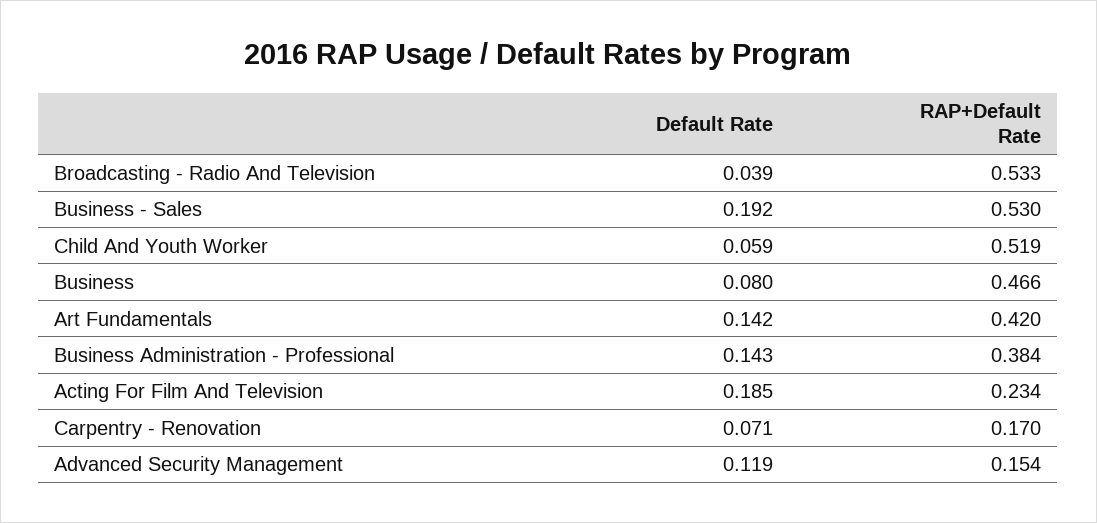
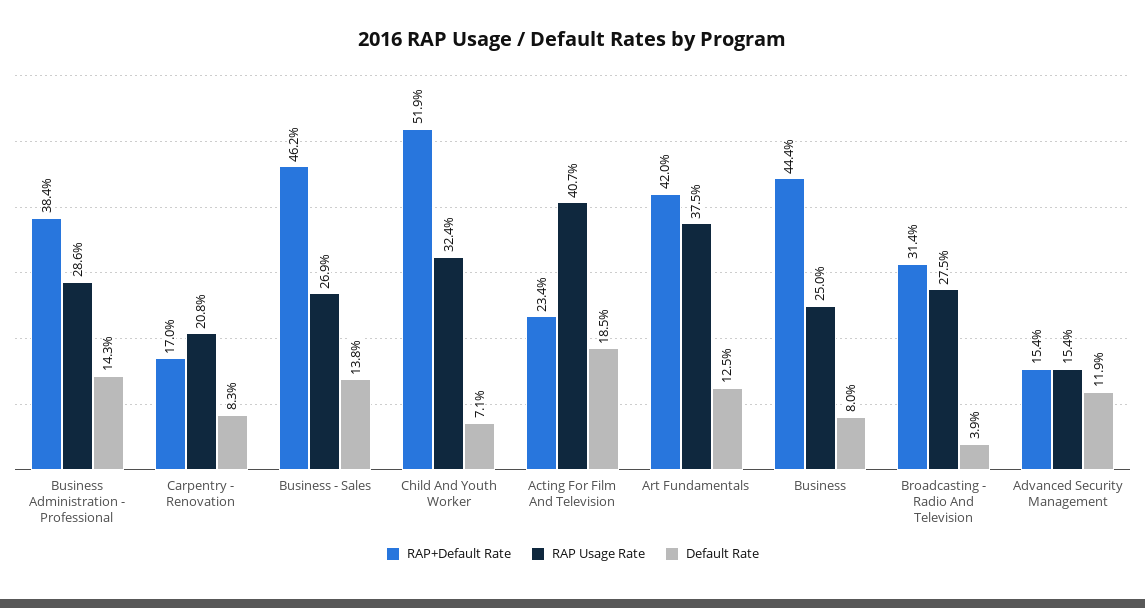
RAP+Default Rate, Broadcasting - Radio And Television: 0.533 -> 0.314
Default Rate, Business - Sales: 0.192 -> 0.138
RAP+Default Rate, Business - Sales: 0.53 -> 0.462
Default Rate, Child And Youth Worker: 0.059 -> 0.071
RAP+Default Rate, Business: 0.466 -> 0.444
Default Rate, Art Fundamentals: 0.142 -> 0.125
Default Rate, Carpentry - Renovation: 0.071 -> 0.083
RAP Usage Rate, Business Administration - Professional: none -> 0.286
RAP Usage Rate, Carpentry - Renovation: none -> 0.208
RAP Usage Rate, Business - Sales: none -> 0.269
RAP Usage Rate, Child And Youth Worker: none -> 0.324
RAP Usage Rate, Acting For Film And Television: none -> 0.407
RAP Usage Rate, Art Fundamentals: none -> 0.375
RAP Usage Rate, Business: none -> 0.25
RAP Usage Rate, Broadcasting - Radio And Television: none -> 0.275
RAP Usage Rate, Advanced Security Management: none -> 0.154

